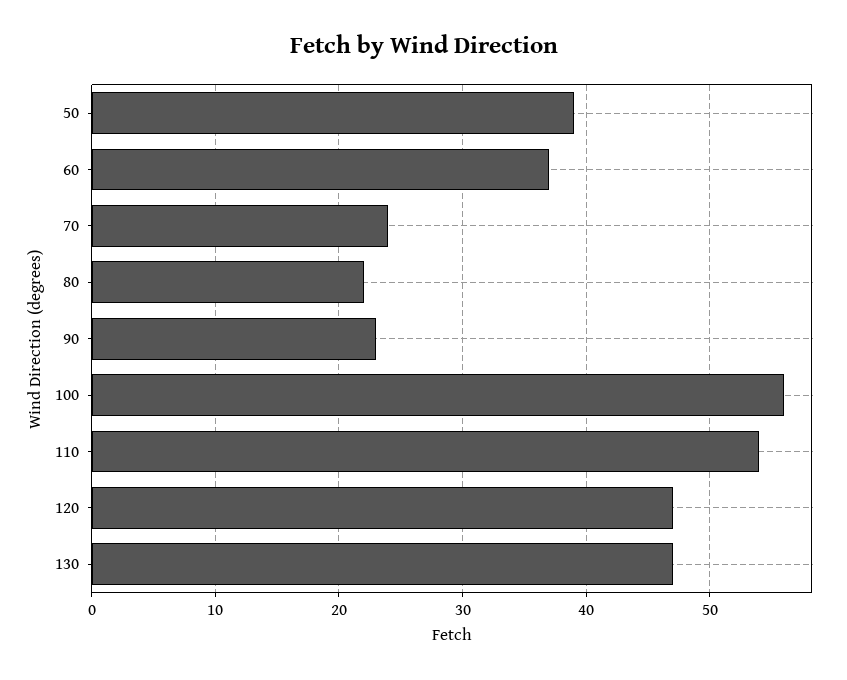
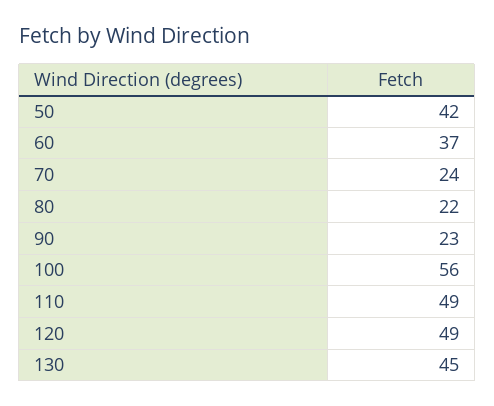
50: 39 -> 42
110: 54 -> 49
120: 47 -> 49
130: 47 -> 45

